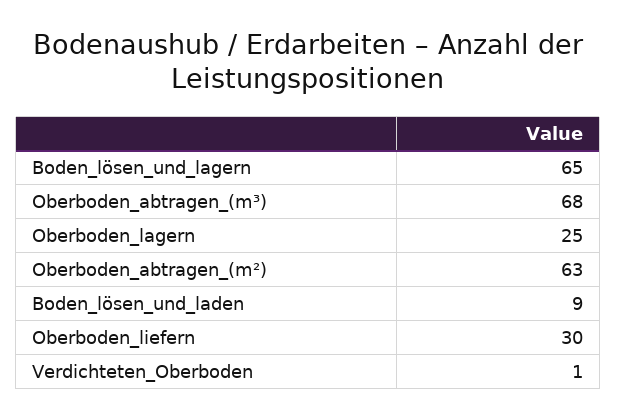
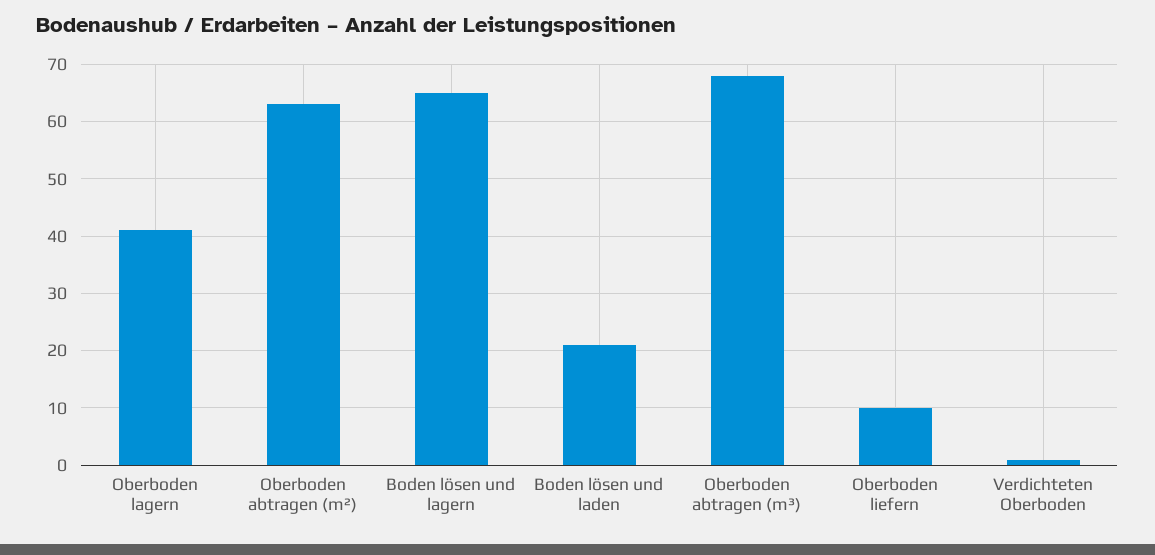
Oberboden_lagern: 25 -> 40
Boden_lösen_und_laden: 9 -> 20
Oberboden_liefern: 30 -> 10

